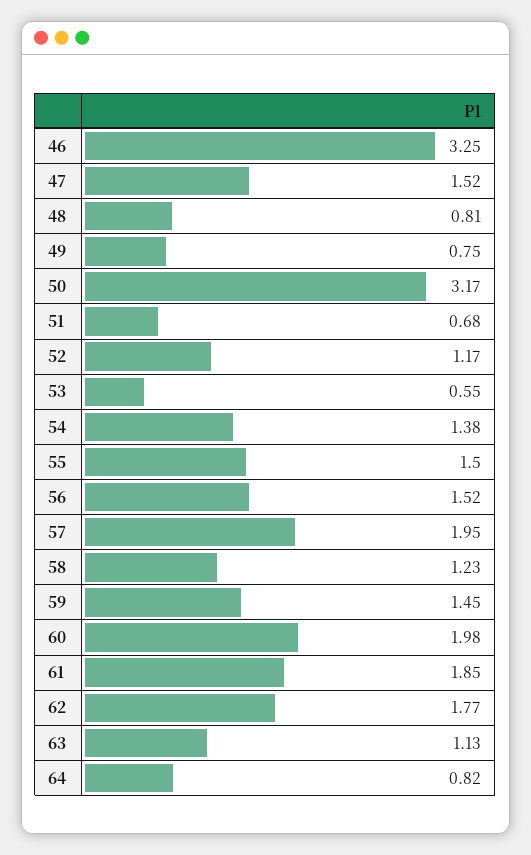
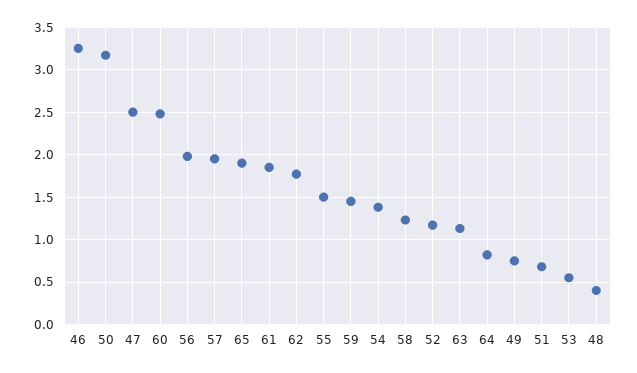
47: 1.52 -> 2.5
48: 0.81 -> 0.4
56: 1.52 -> 2
60: 1.98 -> 2.5
65: none -> 1.9

